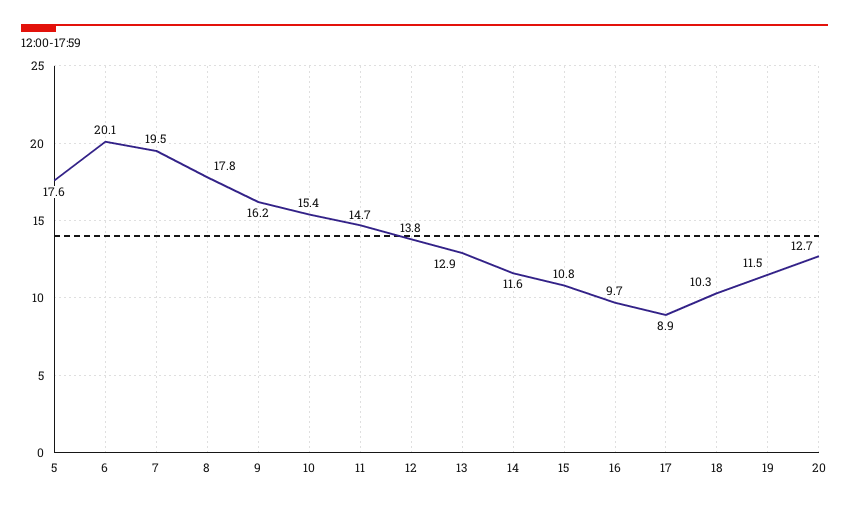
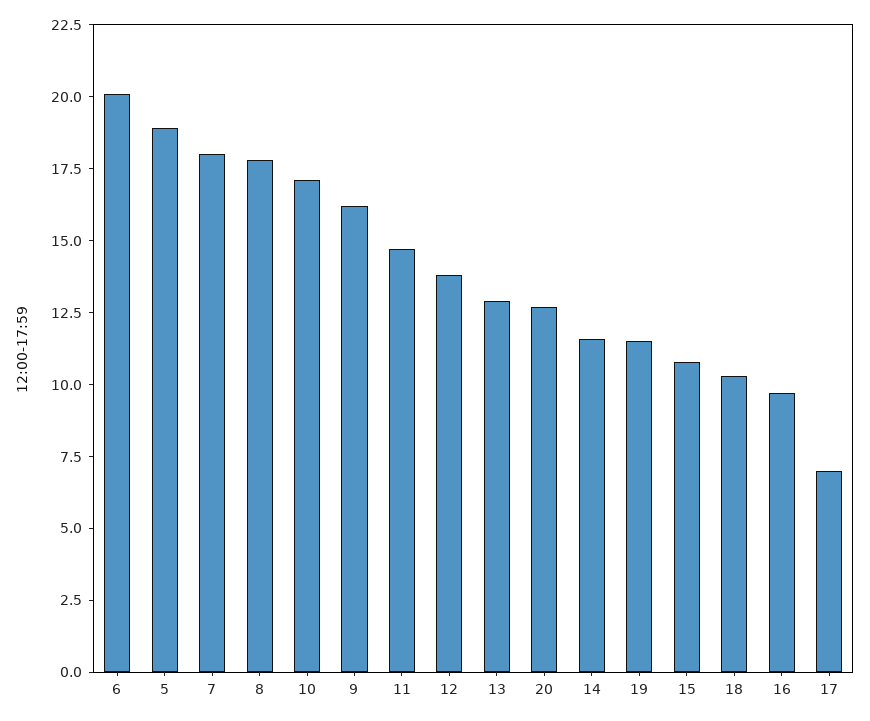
5: 17.6 -> 19
7: 19.5 -> 18
10: 15.4 -> 17
17: 8.9 -> 7

